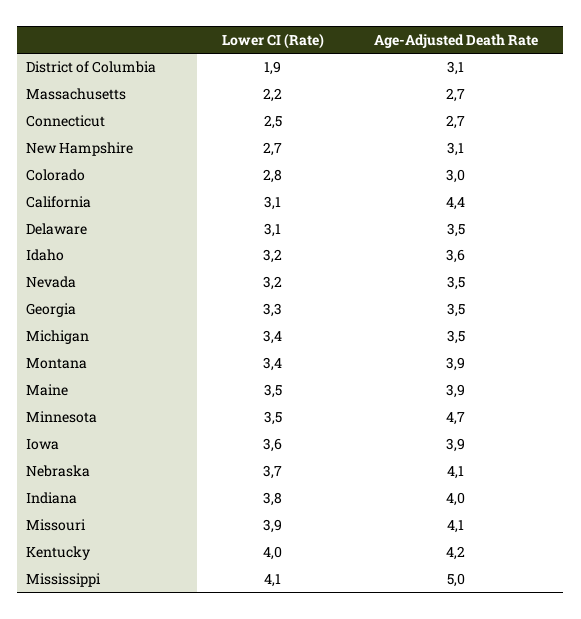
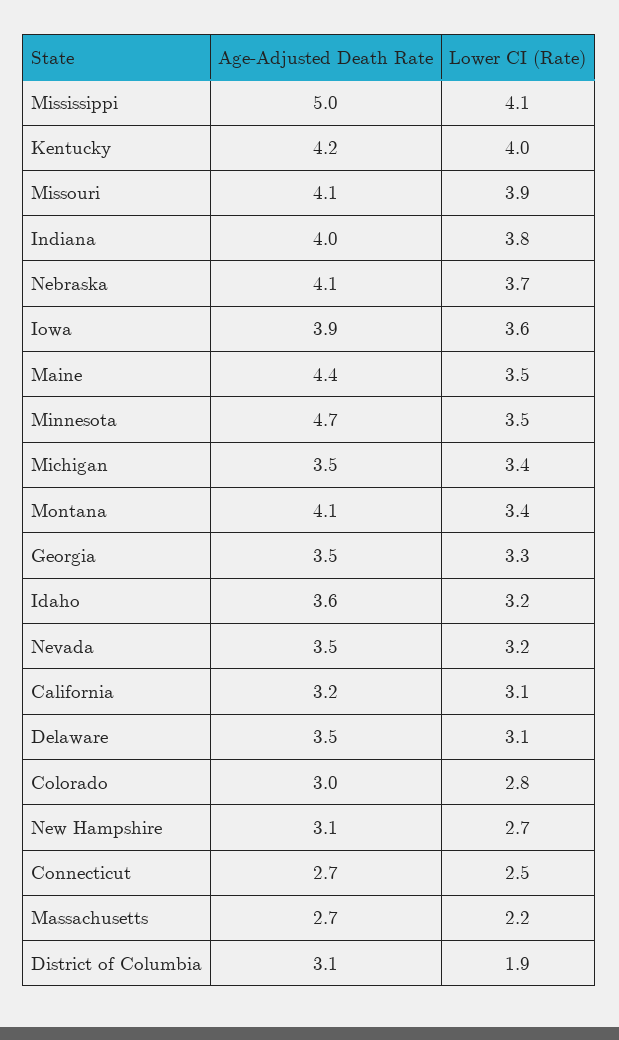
Age-Adjusted Death Rate, California: 4.4 -> 3.2
Age-Adjusted Death Rate, Montana: 3.9 -> 4.1
Age-Adjusted Death Rate, Maine: 3.9 -> 4.4

